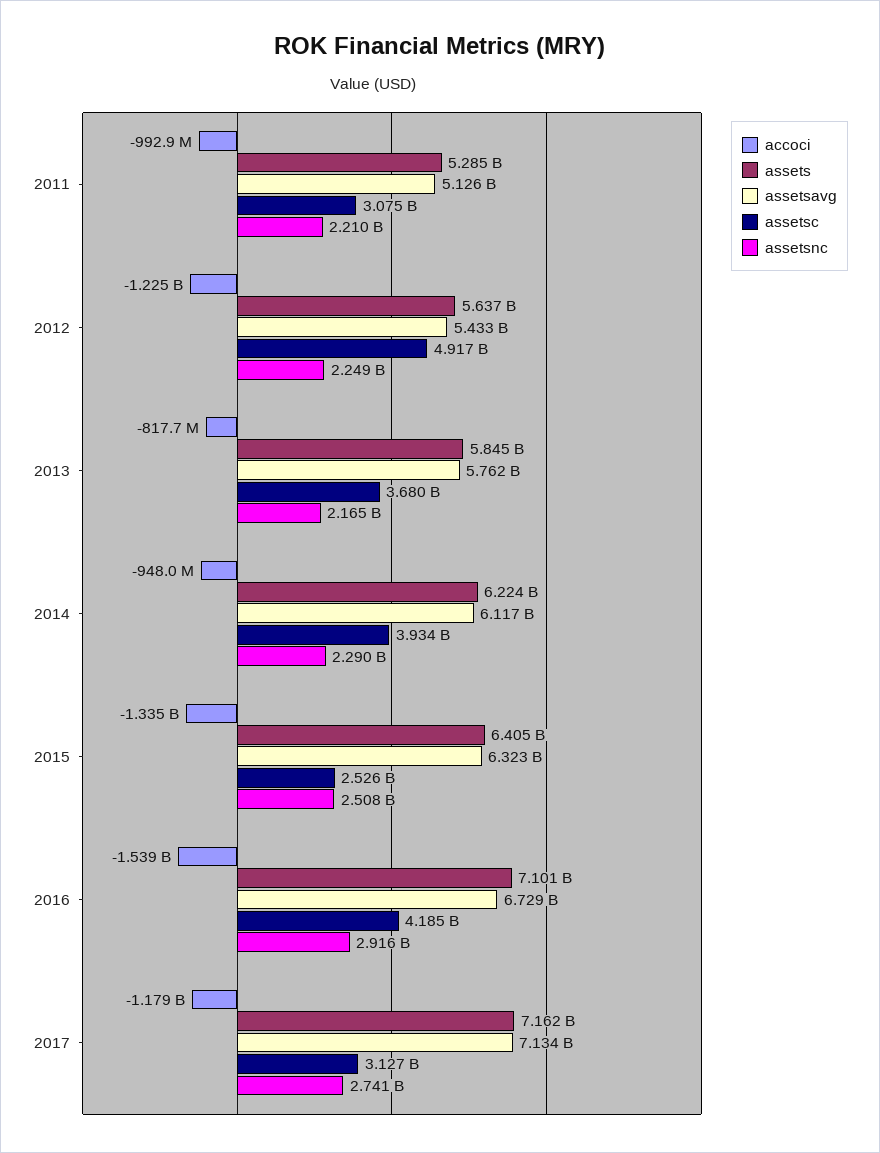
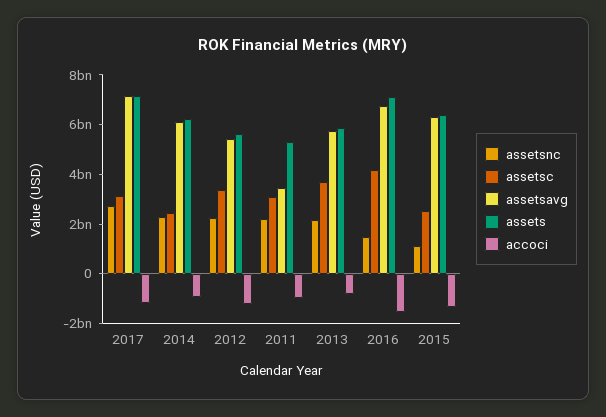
assetsavg, 2011: 5126000000 -> 3500000000
assetsc, 2012: 4917000000 -> 3500000000
assetsc, 2014: 3934000000 -> 2500000000
assetsnc, 2015: 2508000000 -> 1000000000
assetsnc, 2016: 2916000000 -> 1500000000

